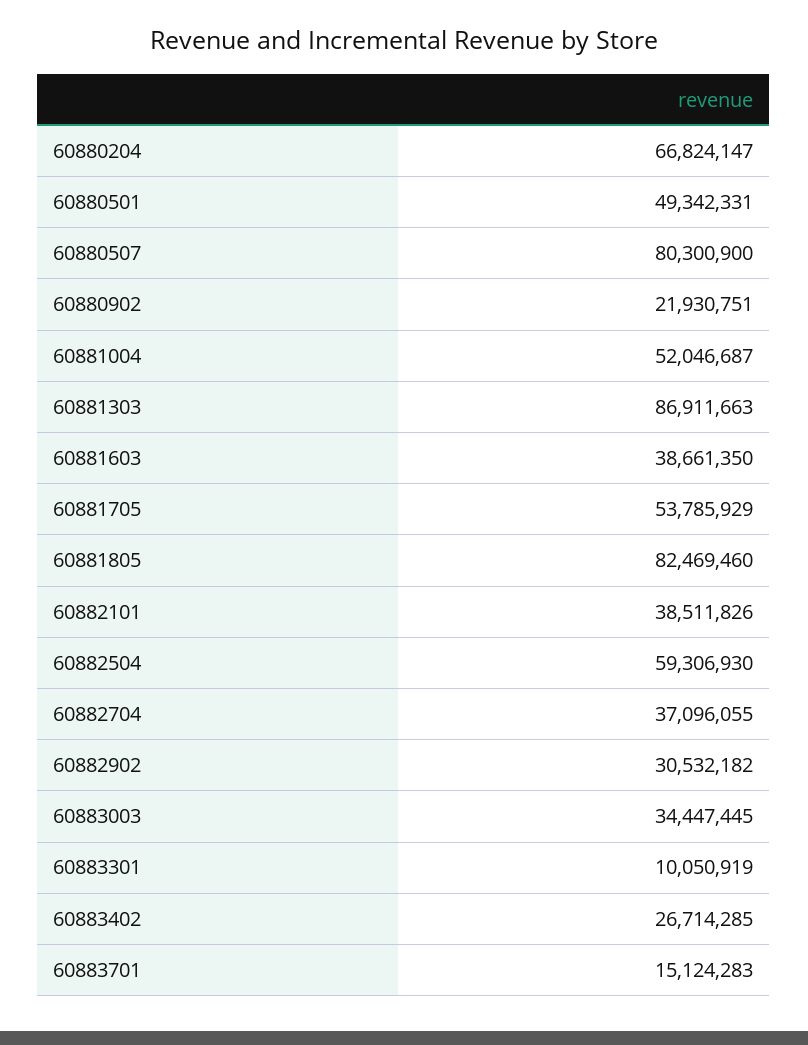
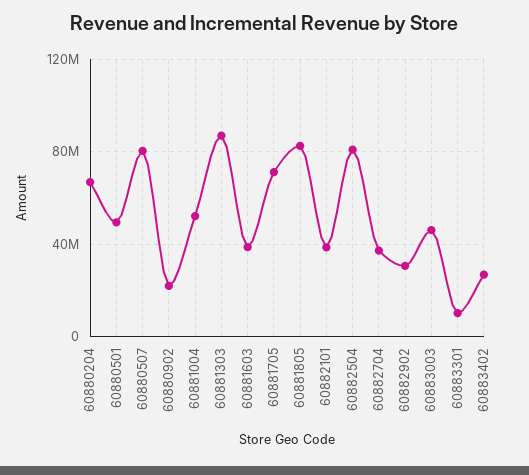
60881705: 53785929 -> 70000000
60882504: 59306930 -> 80000000
60883003: 34447445 -> 45000000
60883701: 15124283 -> none

